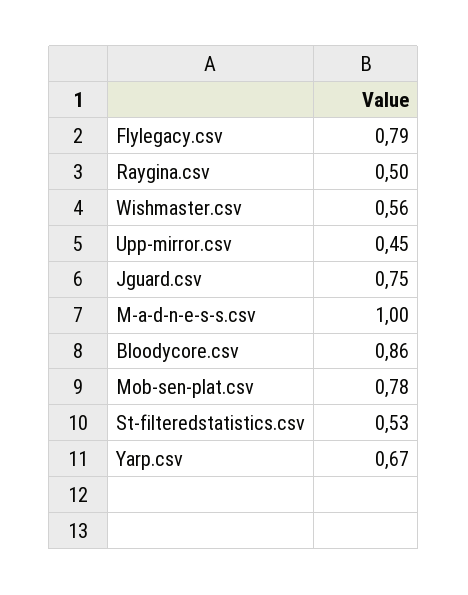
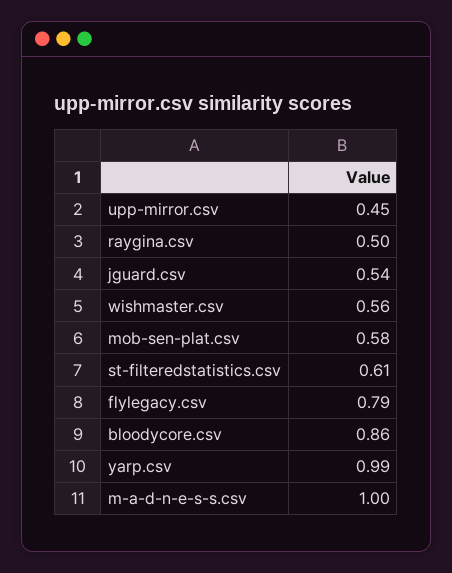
Jguard.csv: 0.75 -> 0.54
Mob-sen-plat.csv: 0.78 -> 0.58
St-filteredstatistics.csv: 0.53 -> 0.61
Yarp.csv: 0.67 -> 0.99

